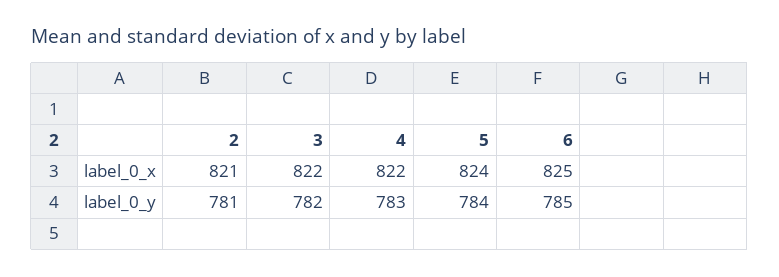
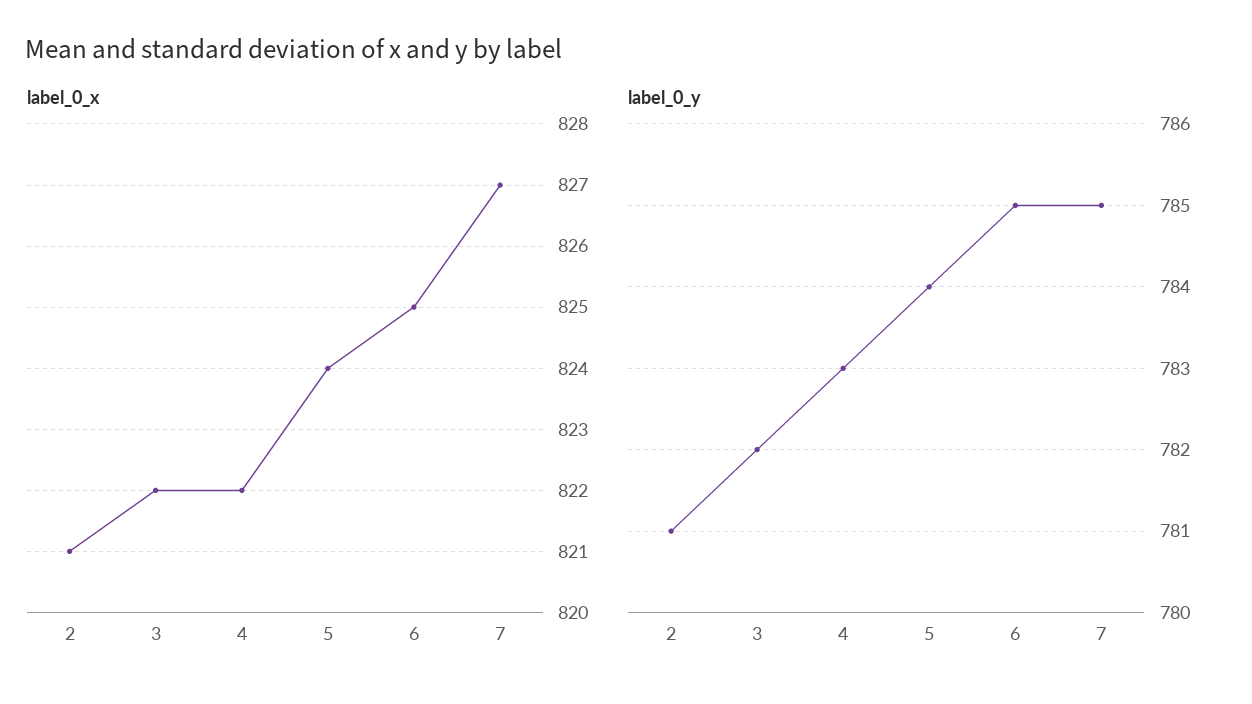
label_0_x, 7: none -> 827
label_0_y, 7: none -> 785

